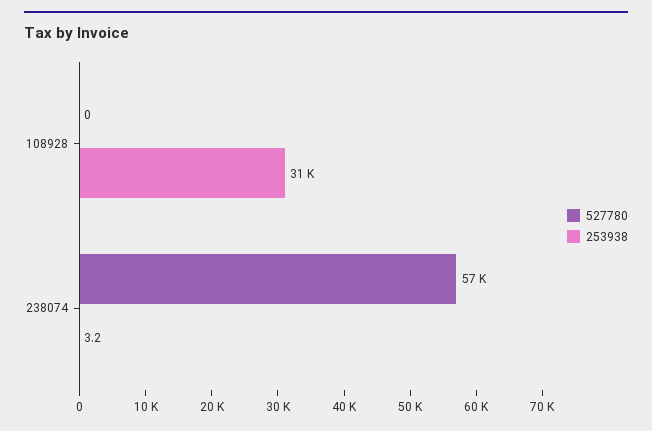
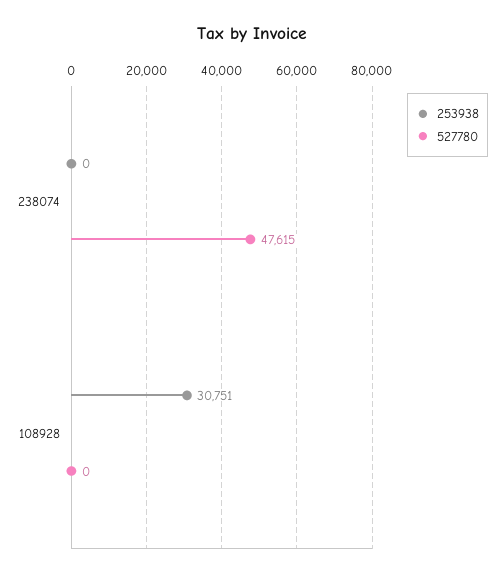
527780, 238074: 57000 -> 47615
253938, 238074: 3.2 -> 0

